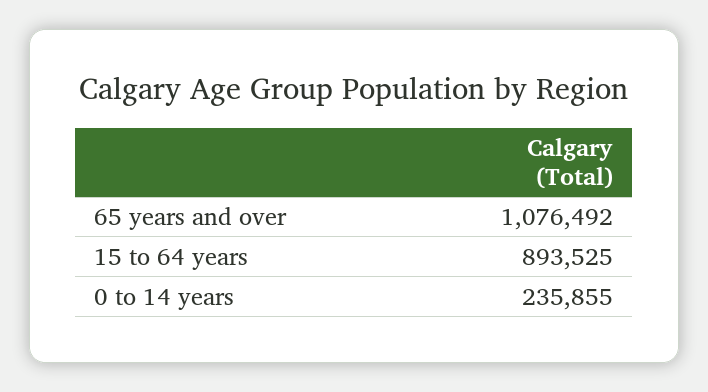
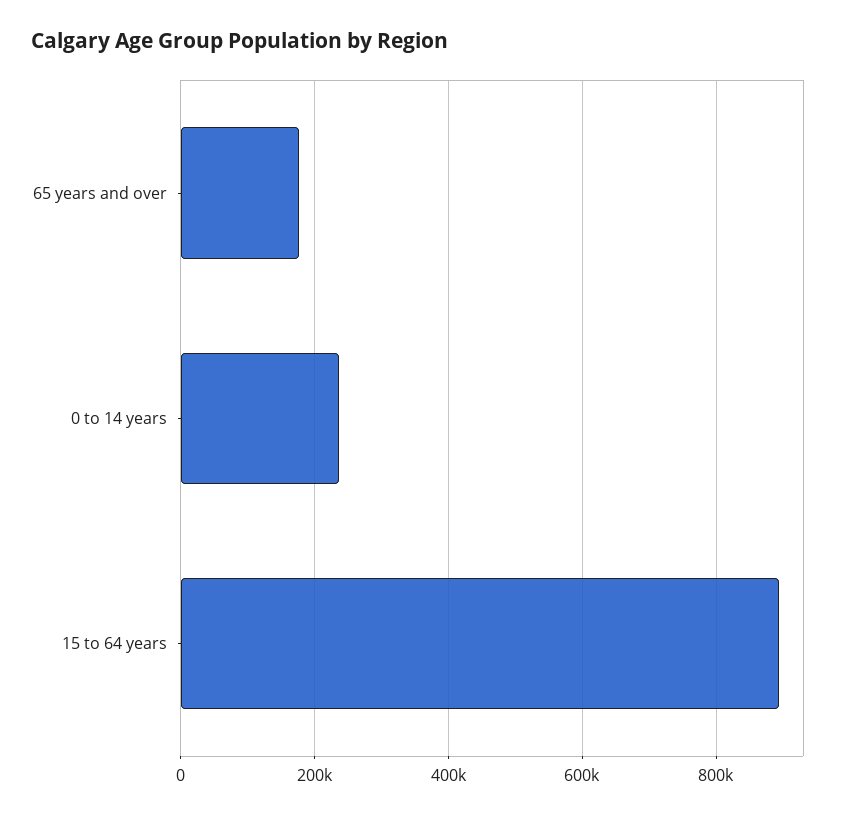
65 years and over: 1076492 -> 180000

